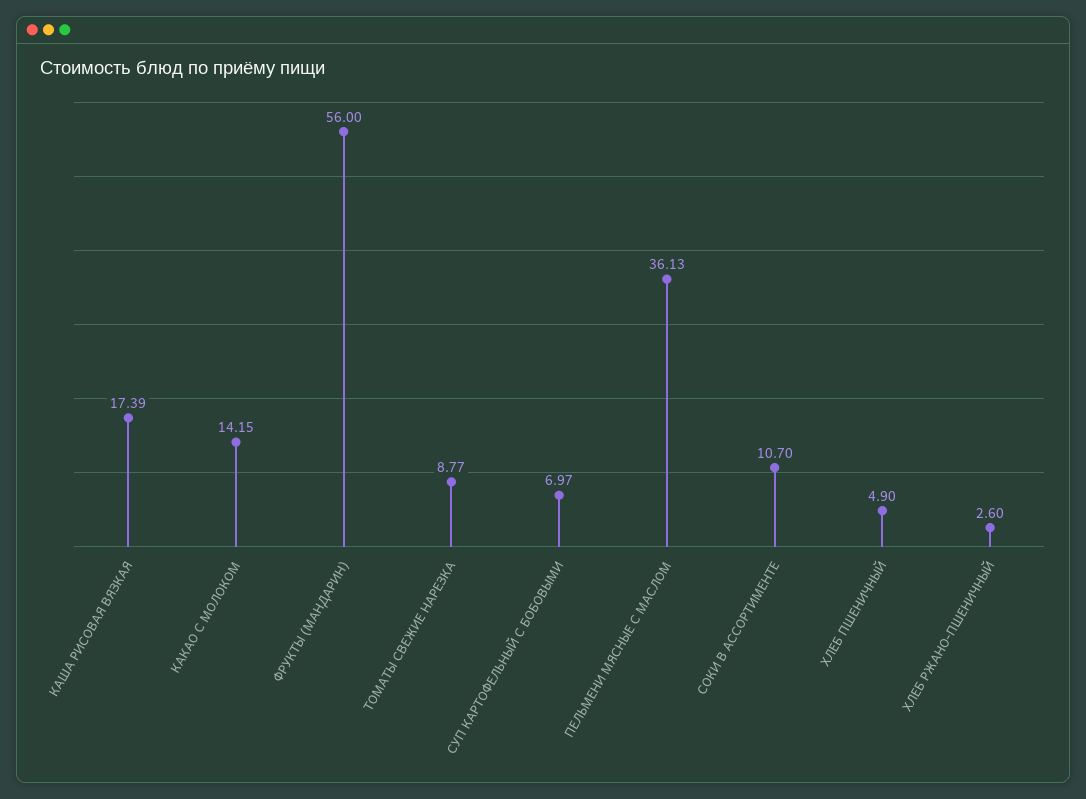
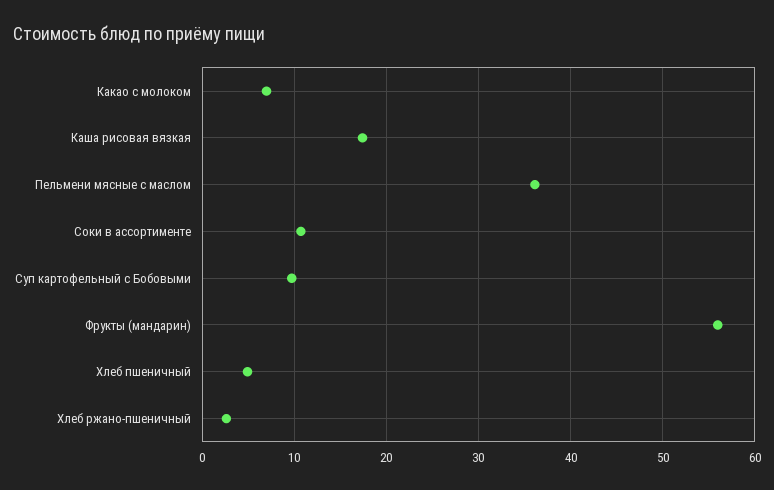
КАКАО С МОЛОКОМ: 14.15 -> 7
ТОМАТЫ СВЕЖИЕ НАРЕЗКА: 8.77 -> none
СУП КАРТОФЕЛЬНЫЙ С БОБОВЫМИ: 6.97 -> 10

